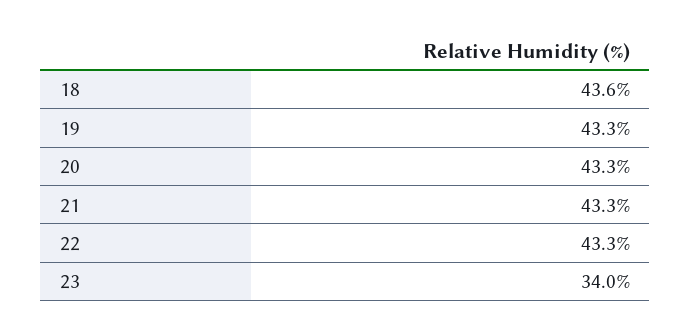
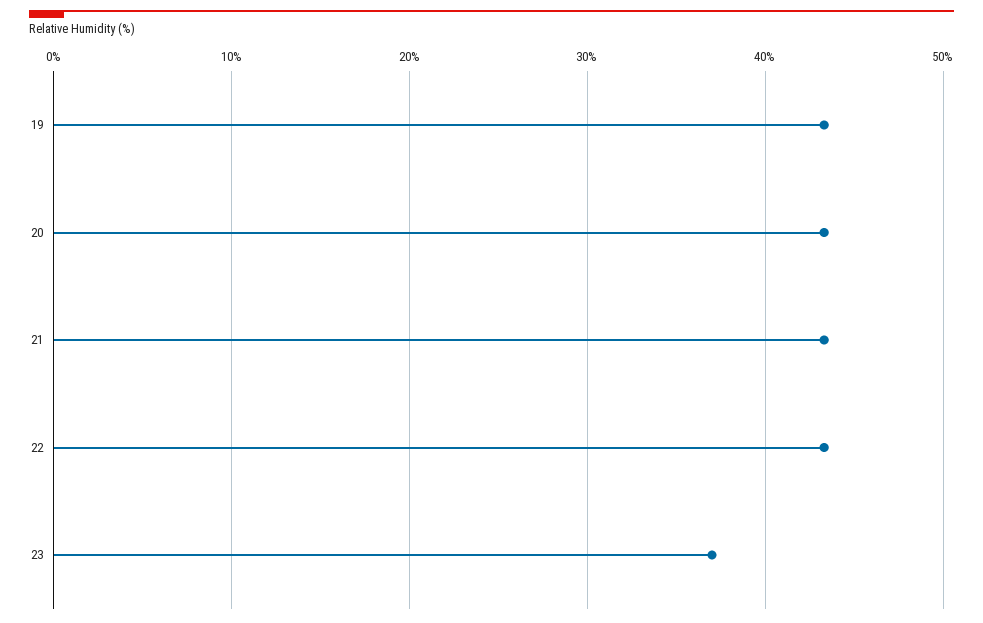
18: 43.6 -> none
23: 34 -> 37

